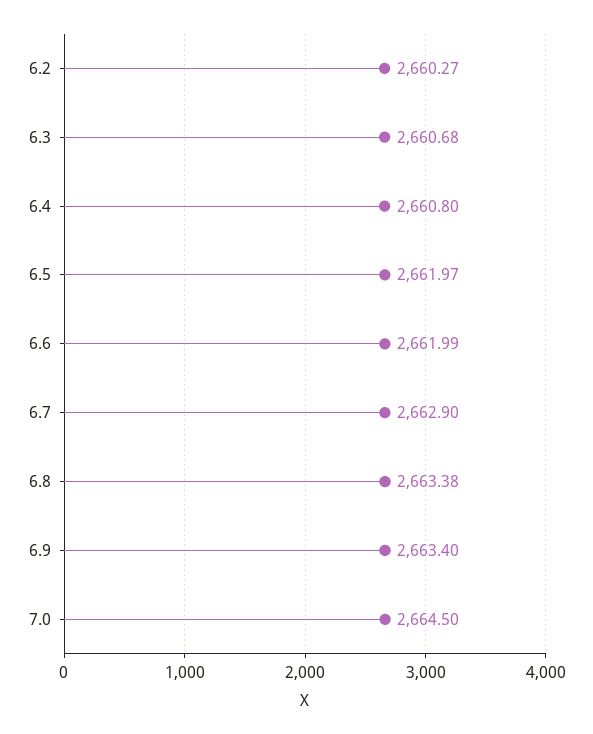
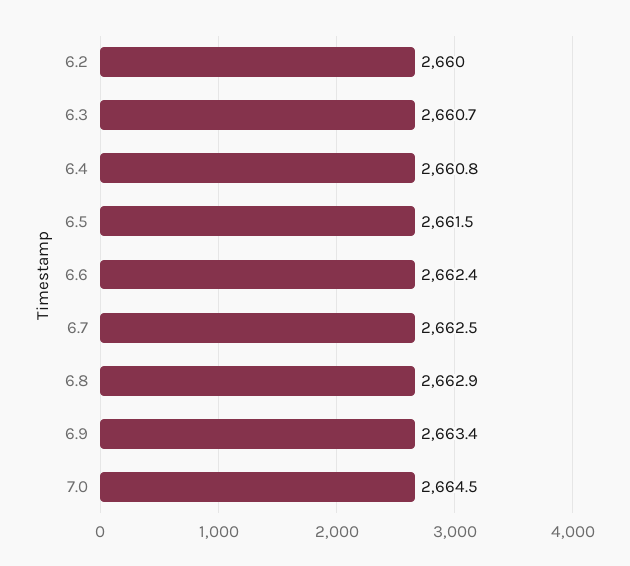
6.2: 2660.27 -> 2660
6.5: 2661.97 -> 2661.5
6.6: 2661.99 -> 2662.4
6.7: 2662.9 -> 2662.5
6.8: 2663.38 -> 2662.9

